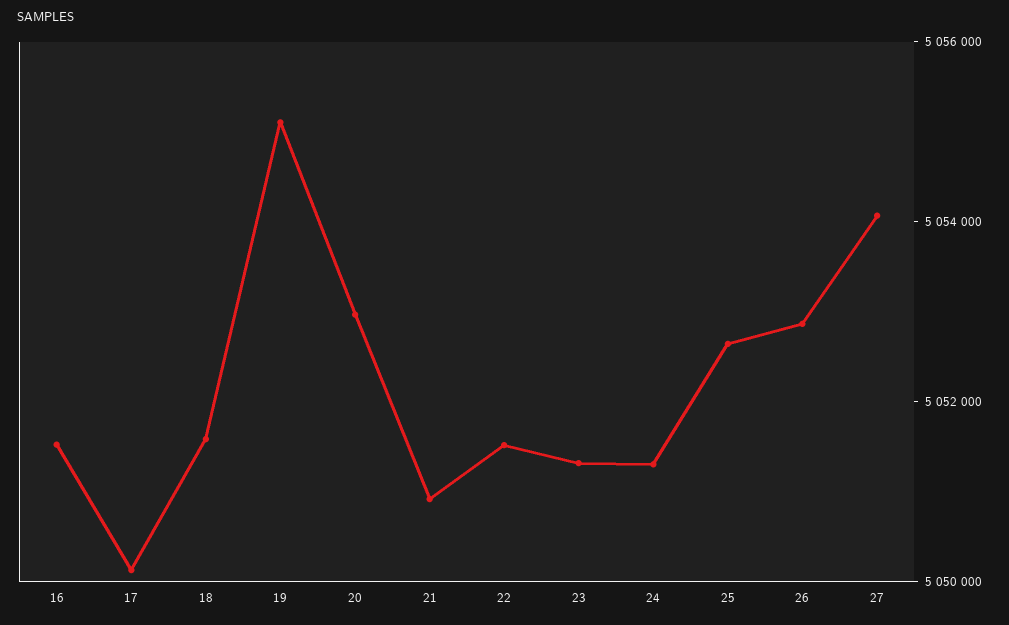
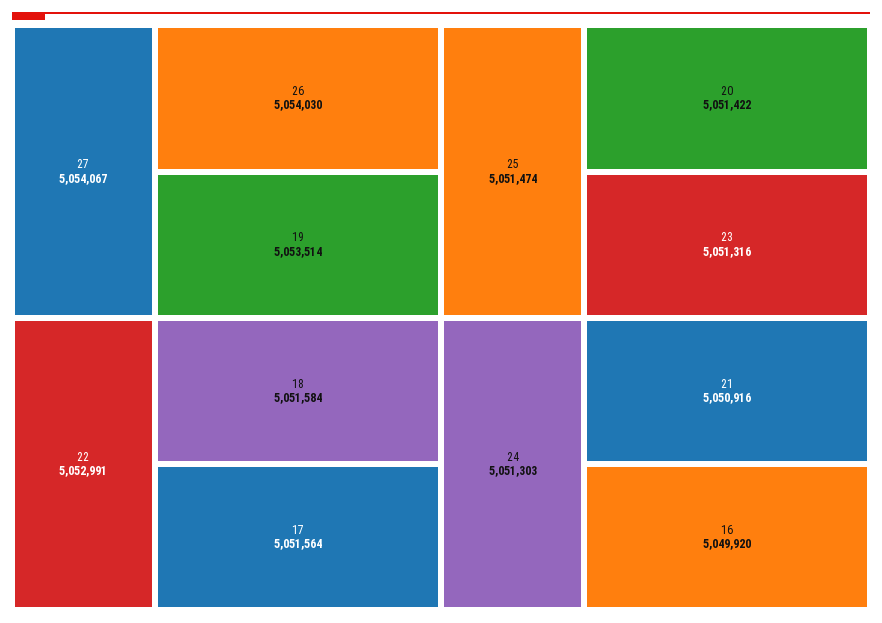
16: 5051500 -> 5049920
17: 5050000 -> 5051564
19: 5055000 -> 5053514
20: 5053000 -> 5051422
22: 5051500 -> 5052991
25: 5052500 -> 5051474
26: 5053000 -> 5054030

